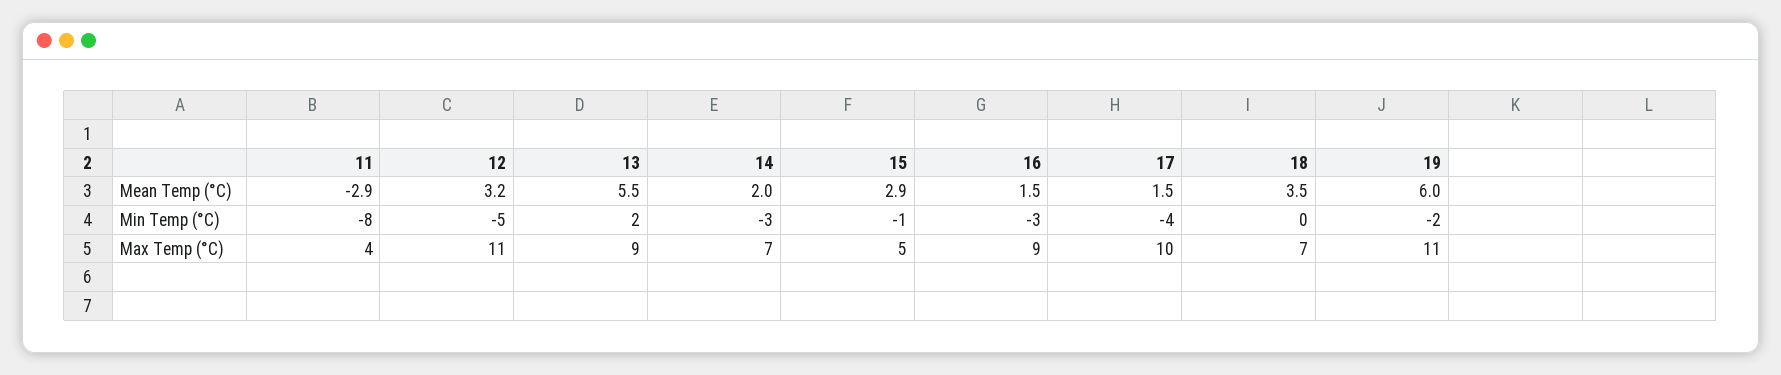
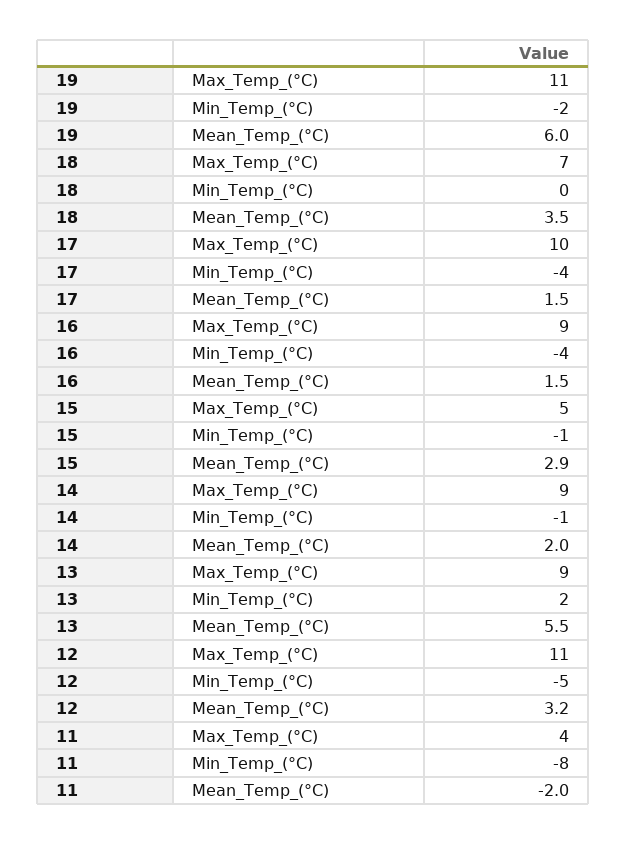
11, Mean Temp (°C): -2.9 -> -2
14, Min Temp (°C): -3 -> -1
16, Min Temp (°C): -3 -> -4
14, Max Temp (°C): 7 -> 9

